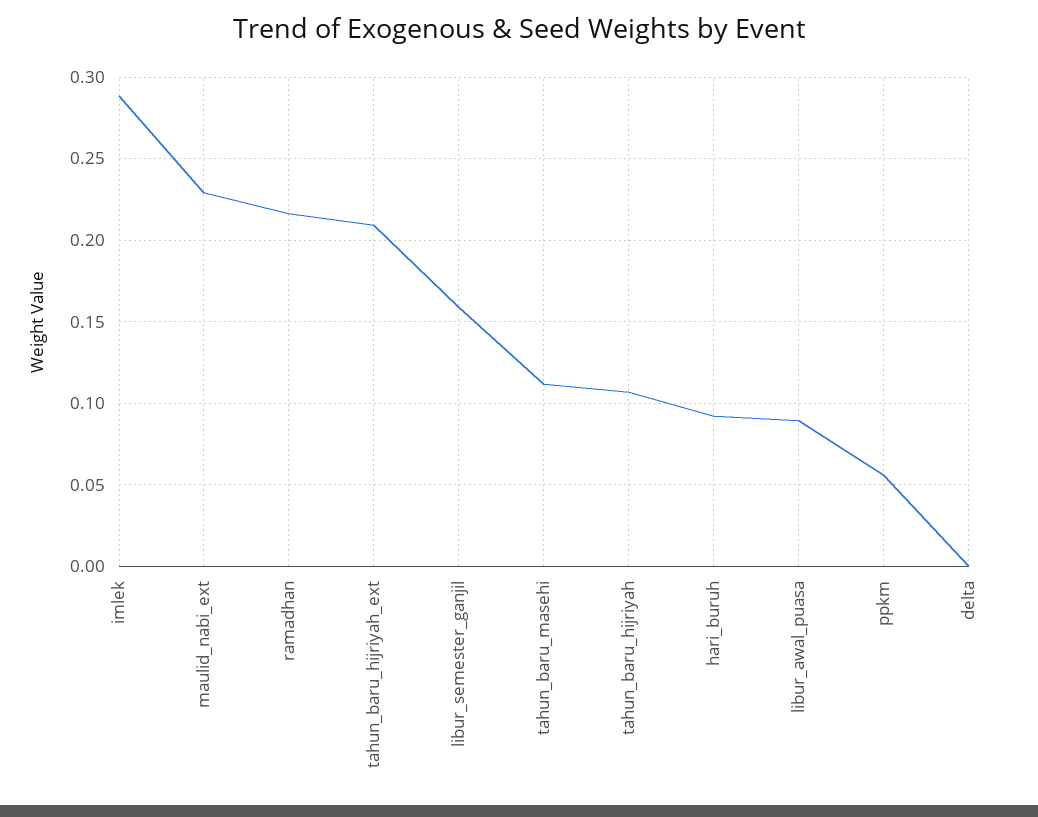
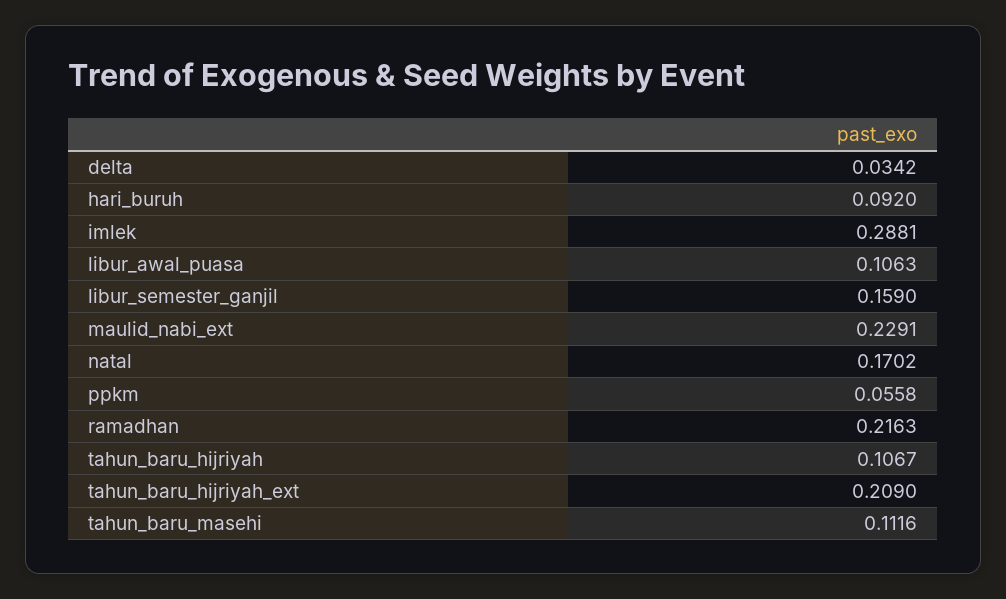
libur_awal_puasa: 0.09 -> 0.1063
delta: 0 -> 0.0342
natal: none -> 0.1702

